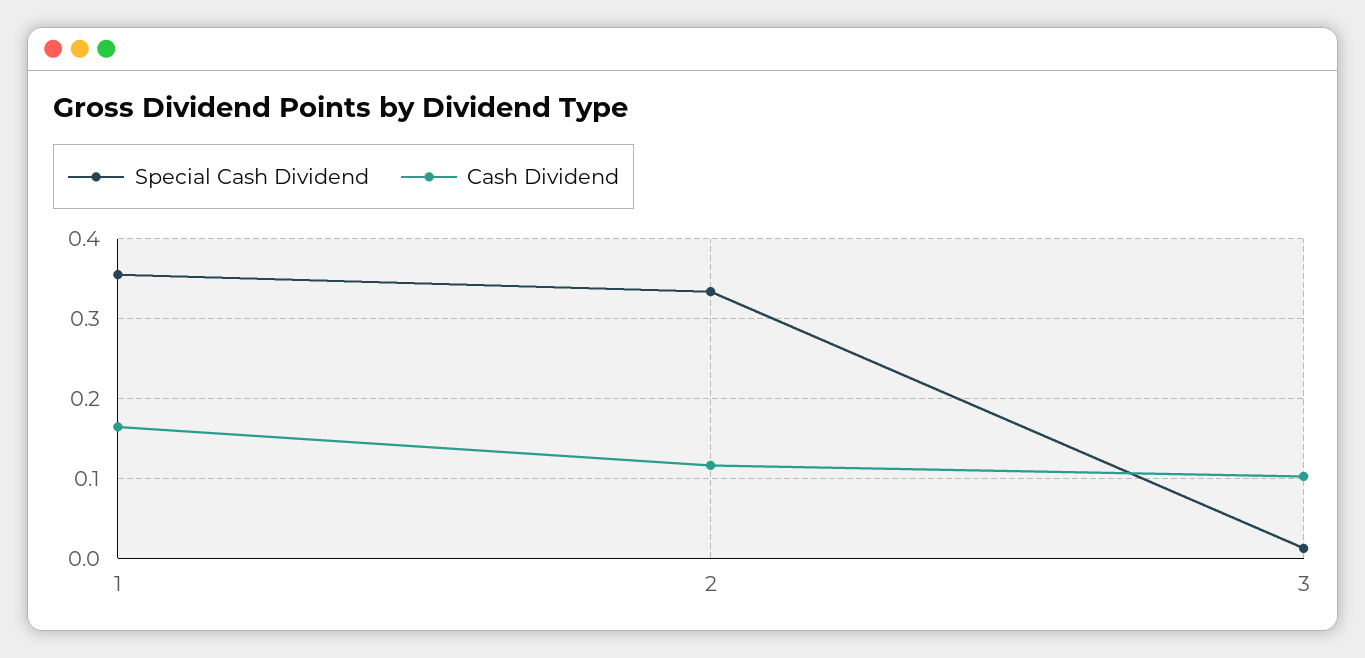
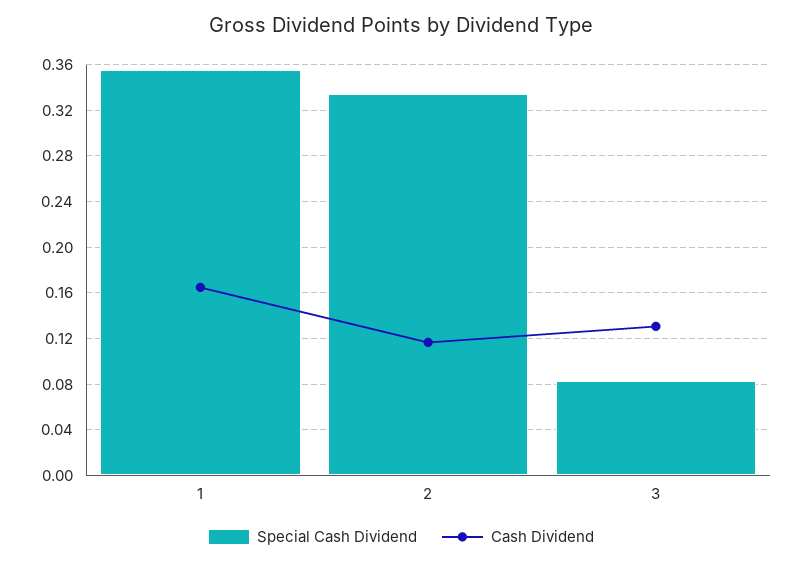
Special Cash Dividend, 3: 0.01 -> 0.08
Cash Dividend, 3: 0.1 -> 0.13

